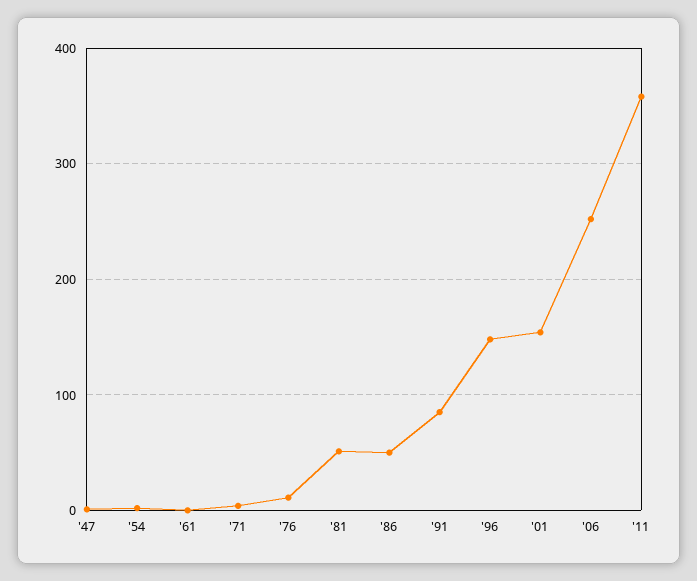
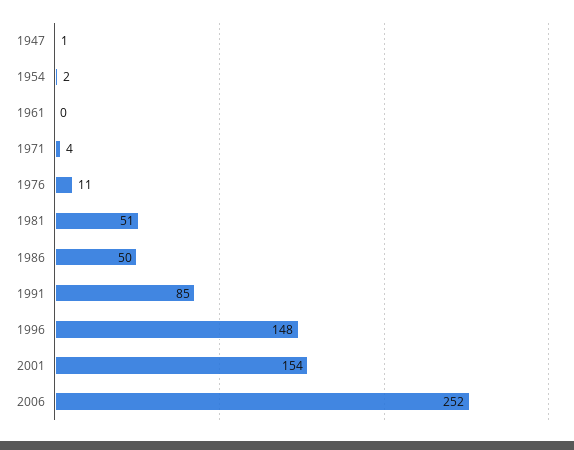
'11: 360 -> none

